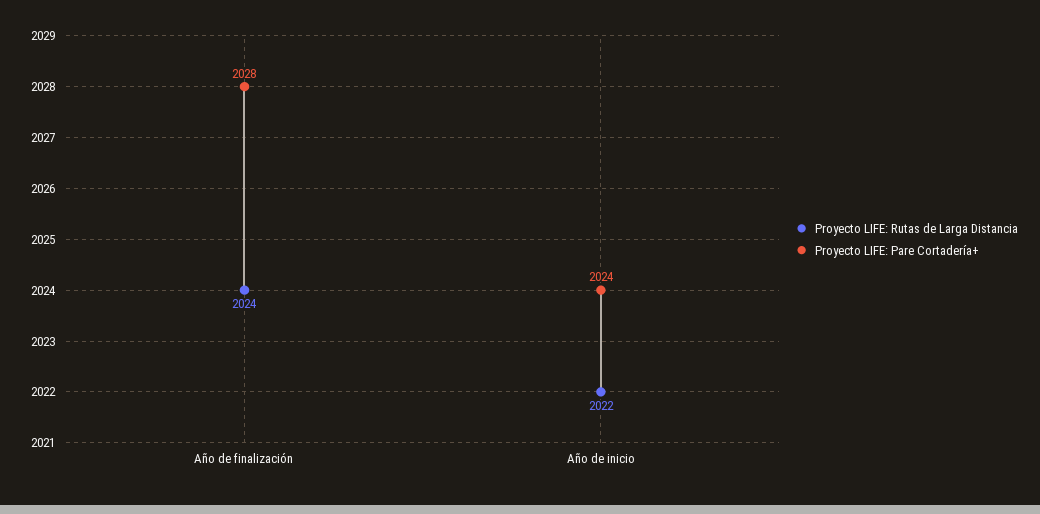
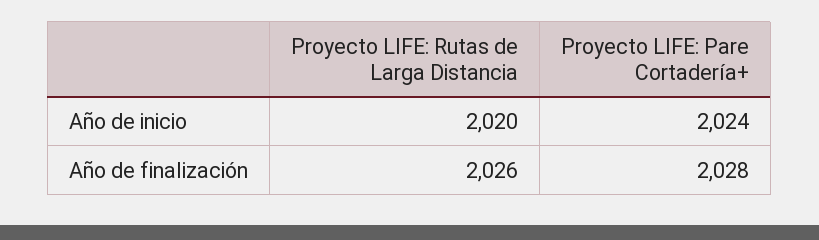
Proyecto LIFE: Rutas de Larga Distancia, Año de finalización: 2024 -> 2026
Proyecto LIFE: Rutas de Larga Distancia, Año de inicio: 2022 -> 2020

